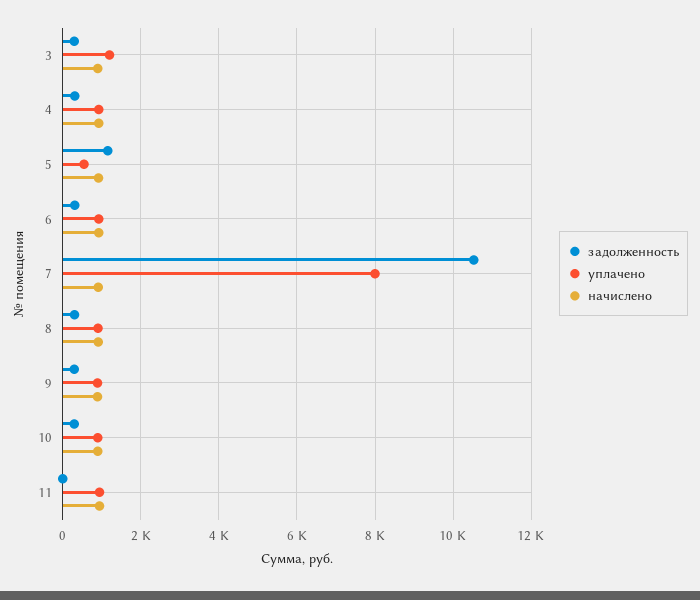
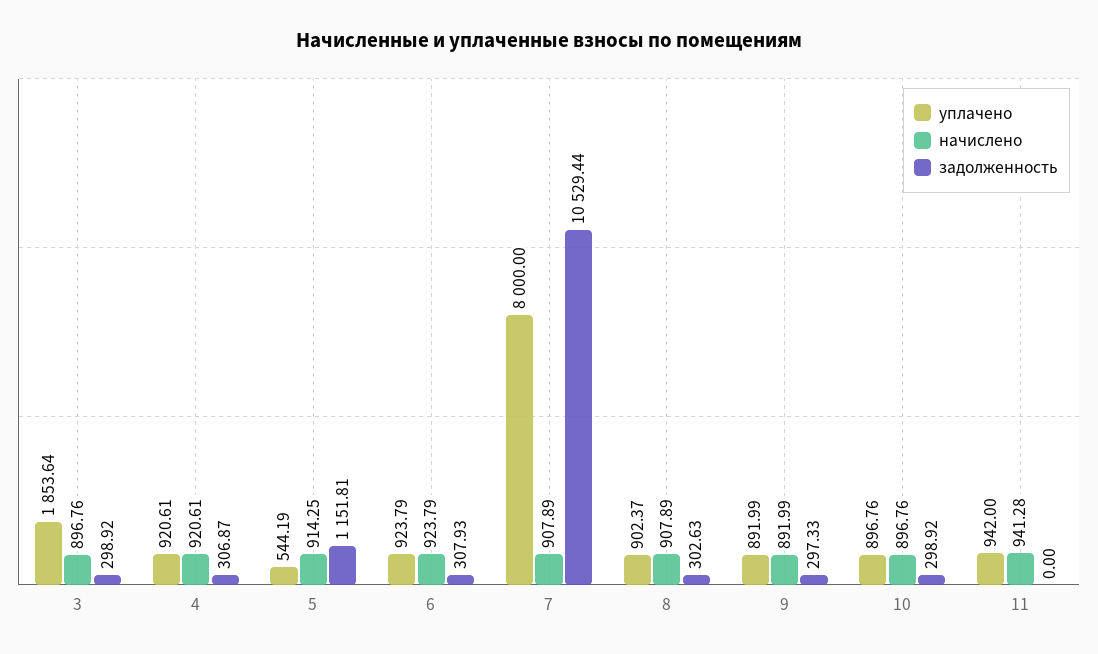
уплачено, 3: 1200 -> 1853.64

